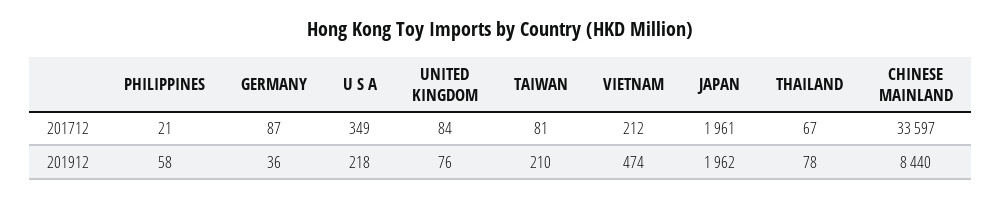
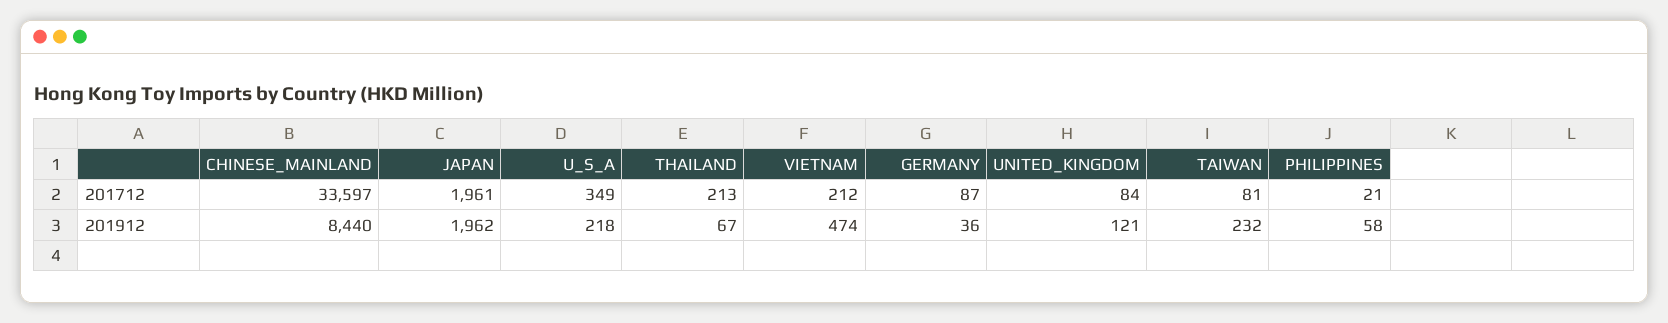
THAILAND, 201712: 67 -> 213
UNITED KINGDOM, 201912: 76 -> 121
TAIWAN, 201912: 210 -> 232
THAILAND, 201912: 78 -> 67

